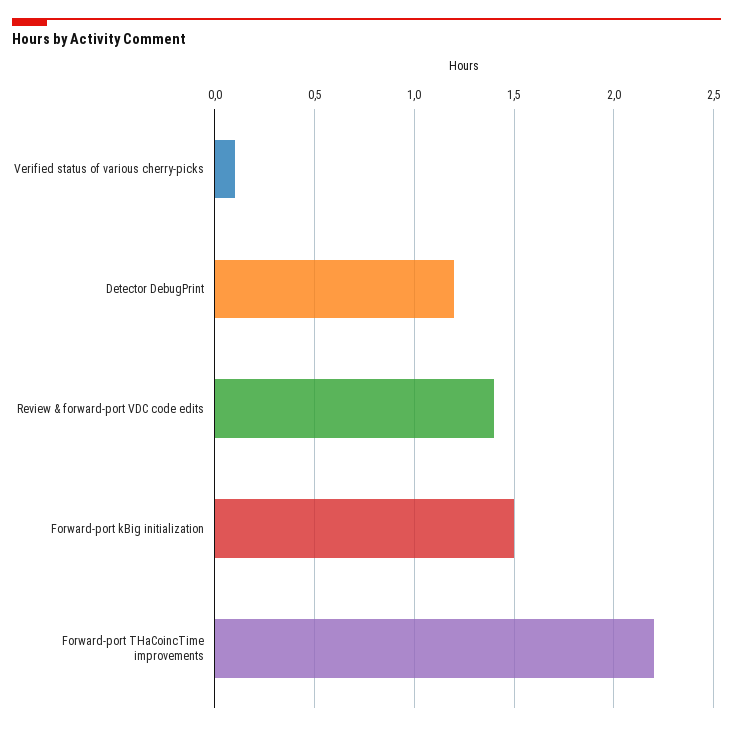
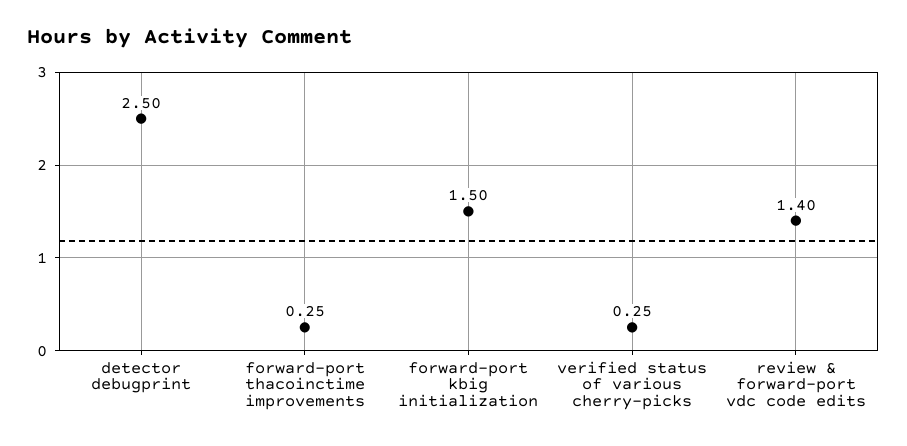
Verified status of various cherry-picks: 0.1 -> 0.25
Detector DebugPrint: 1.2 -> 2.5
Forward-port THaCoincTime improvements: 2.2 -> 0.25

